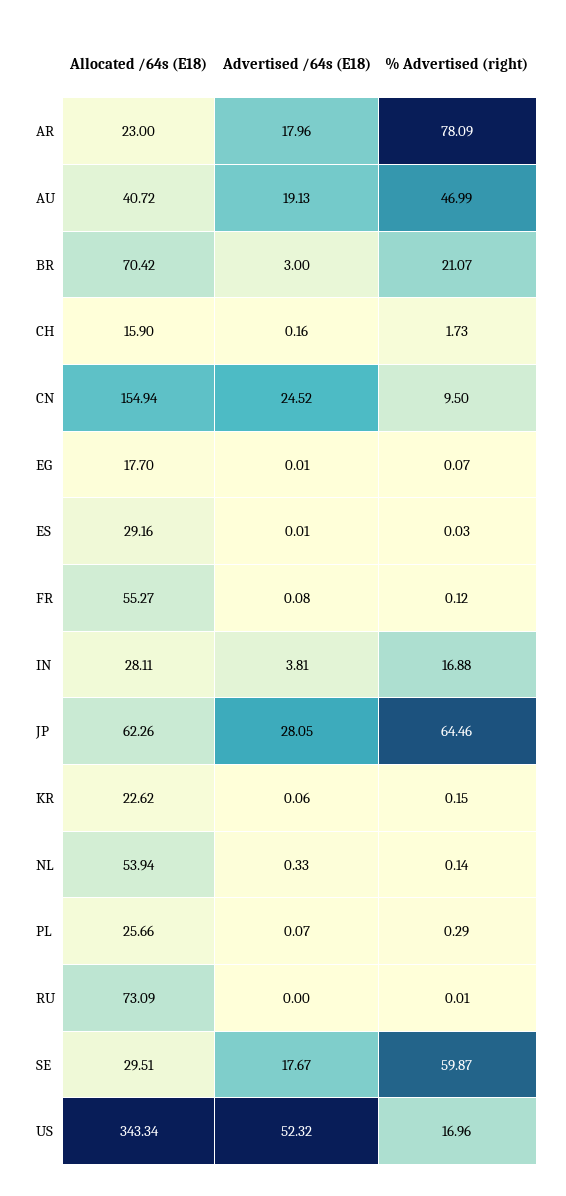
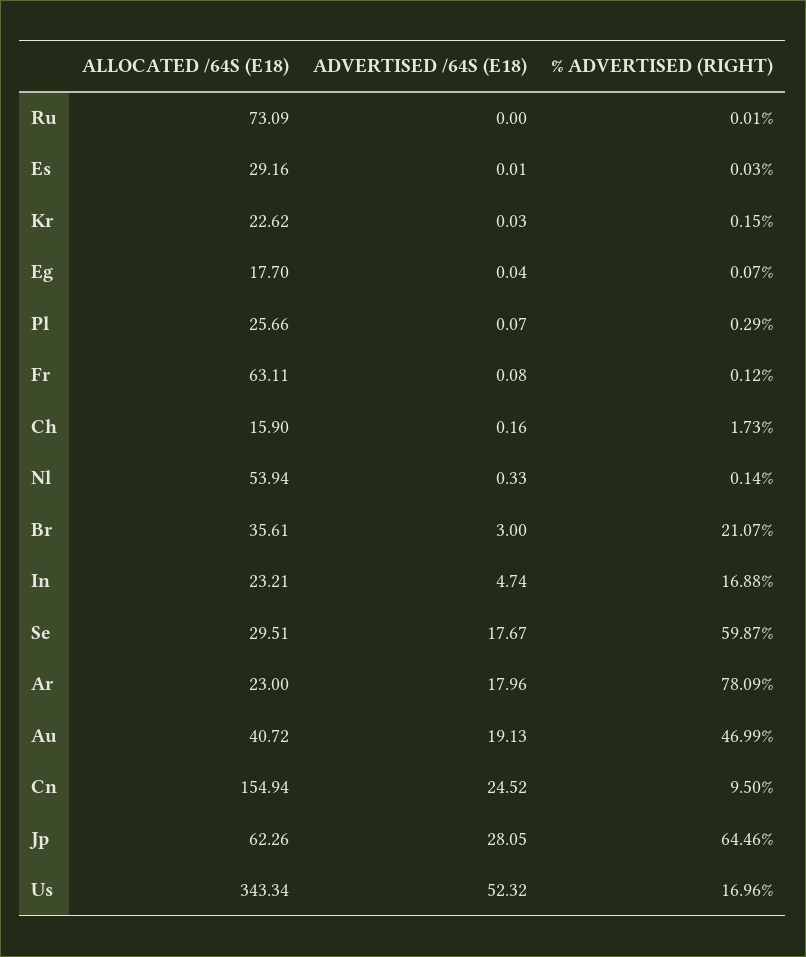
Allocated /64s (E18), BR: 70.42 -> 35.61
Advertised /64s (E18), EG: 0.01 -> 0.04
Allocated /64s (E18), FR: 55.27 -> 63.11
Allocated /64s (E18), IN: 28.11 -> 23.21
Advertised /64s (E18), IN: 3.81 -> 4.74
Advertised /64s (E18), KR: 0.06 -> 0.03

